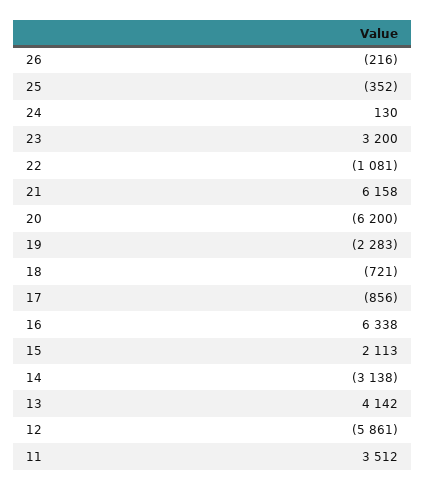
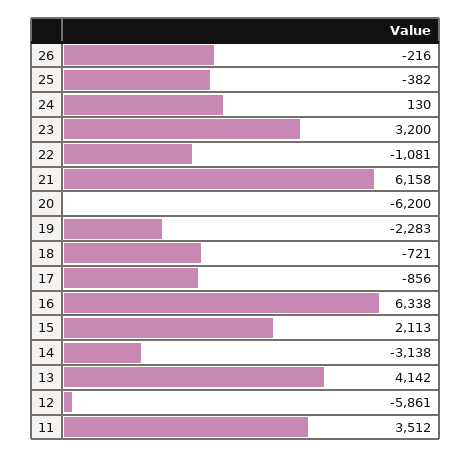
25: -352 -> -382

